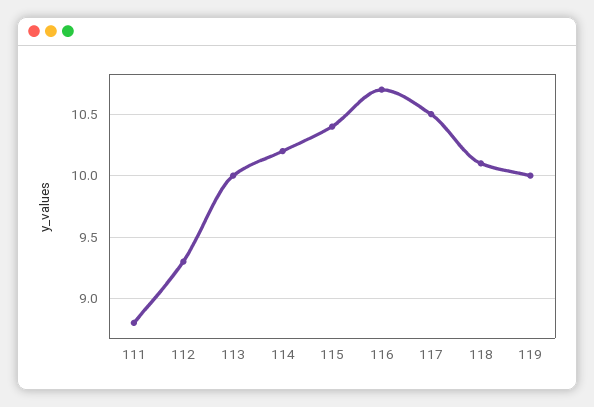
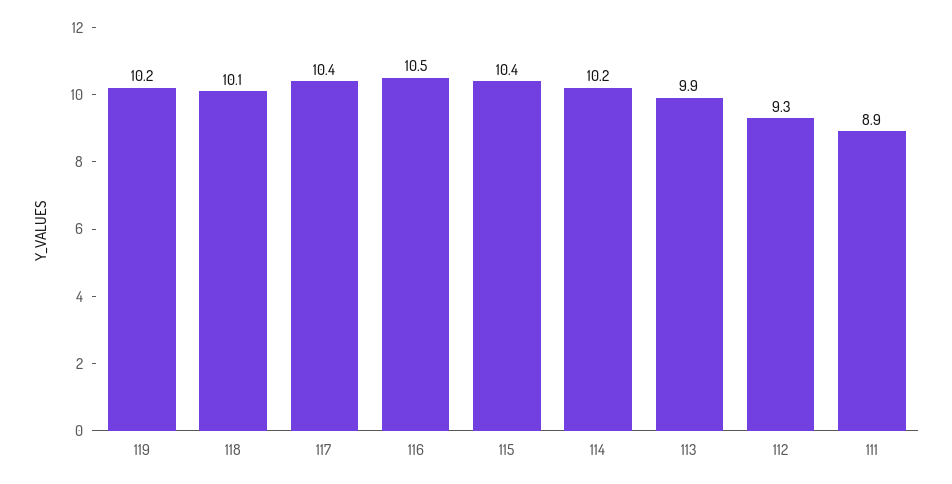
111: 8.8 -> 8.9
113: 10 -> 9.9
116: 10.7 -> 10.5
117: 10.5 -> 10.4
119: 10 -> 10.2

